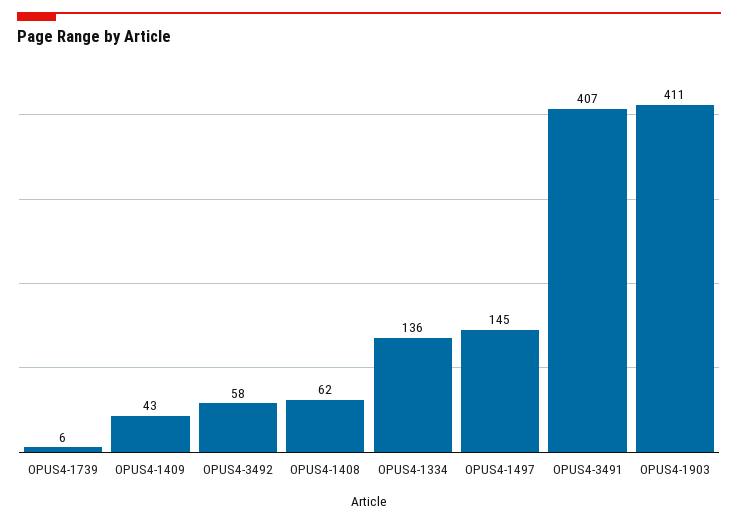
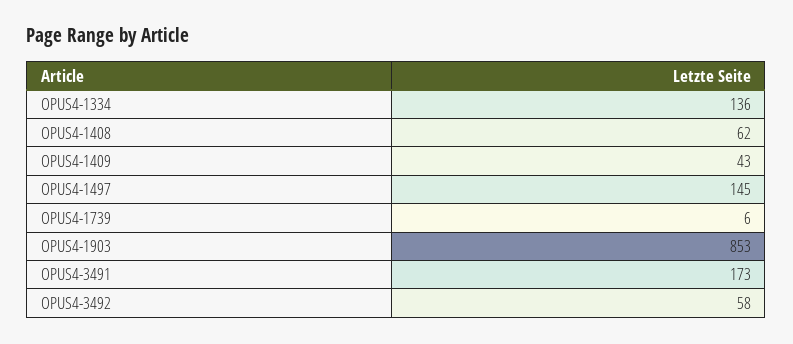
OPUS4-3491: 407 -> 173
OPUS4-1903: 411 -> 853

